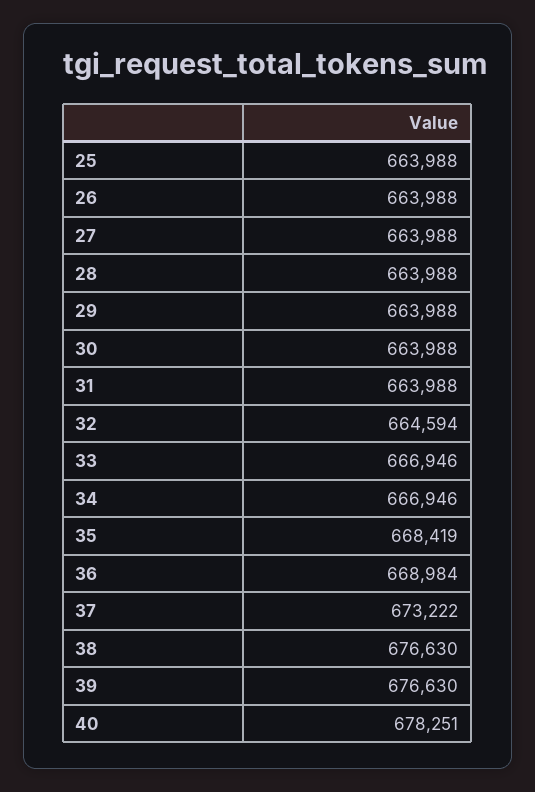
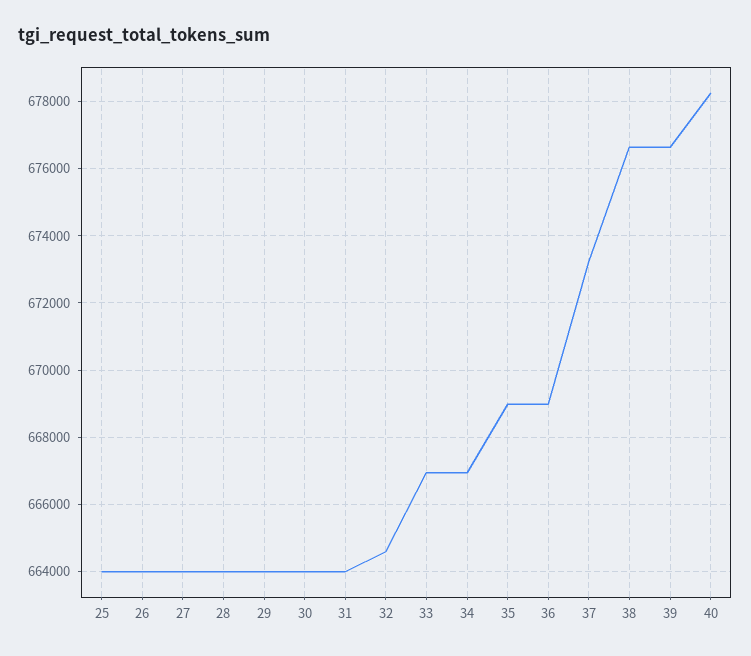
35: 668419 -> 669000

